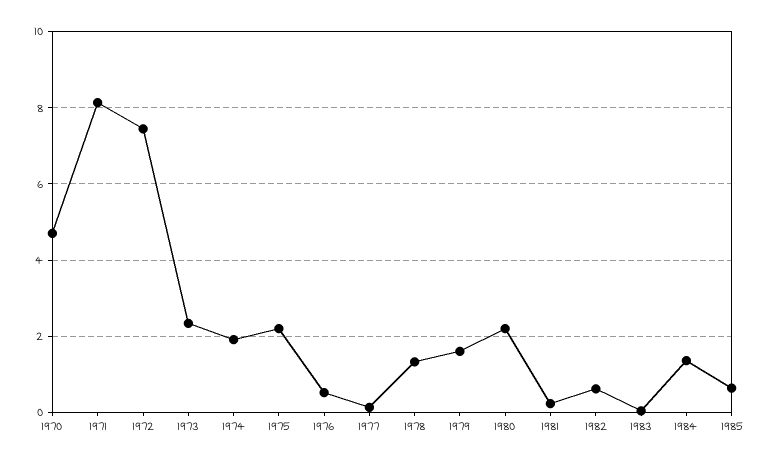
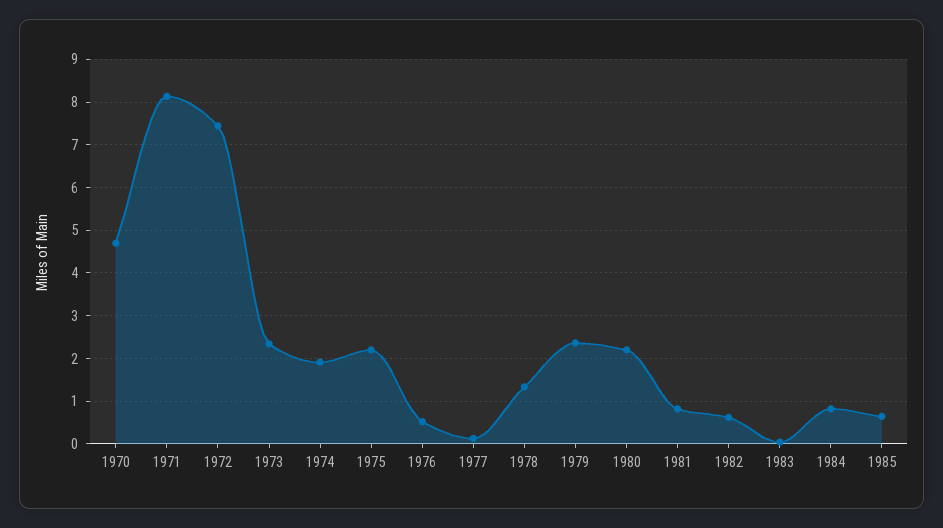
1979: 1.6 -> 2.4
1981: 0.2 -> 0.8
1984: 1.4 -> 0.8

